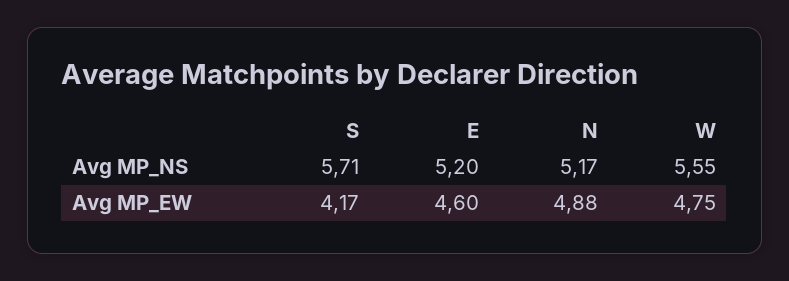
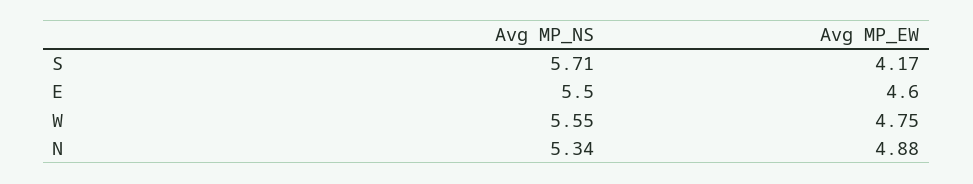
E, Avg MP_NS: 5.2 -> 5.5
N, Avg MP_NS: 5.17 -> 5.34

